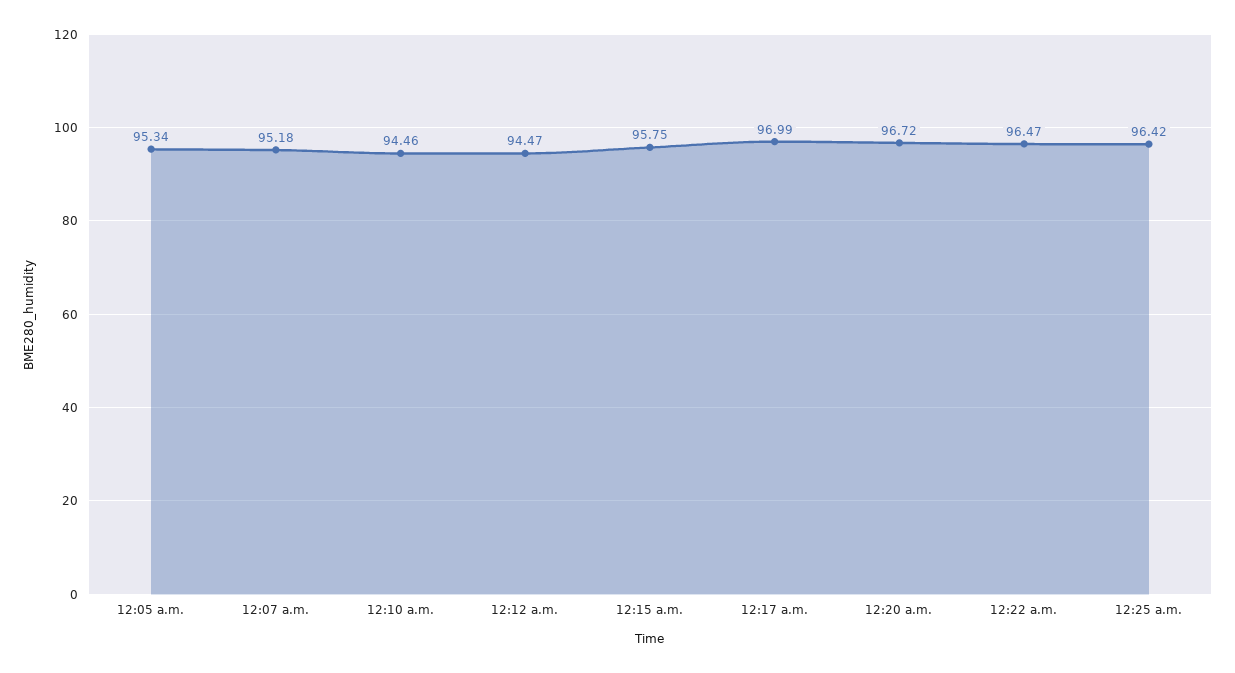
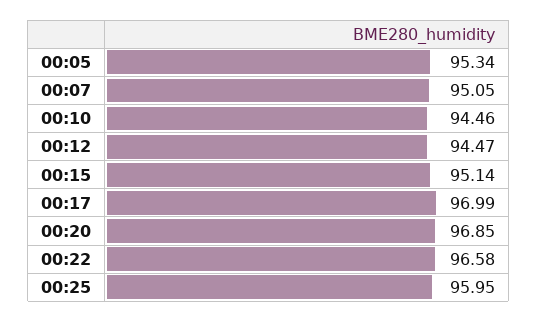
12:07 a.m.: 95.18 -> 95.05
12:15 a.m.: 95.75 -> 95.14
12:20 a.m.: 96.72 -> 96.85
12:22 a.m.: 96.47 -> 96.58
12:25 a.m.: 96.42 -> 95.95

